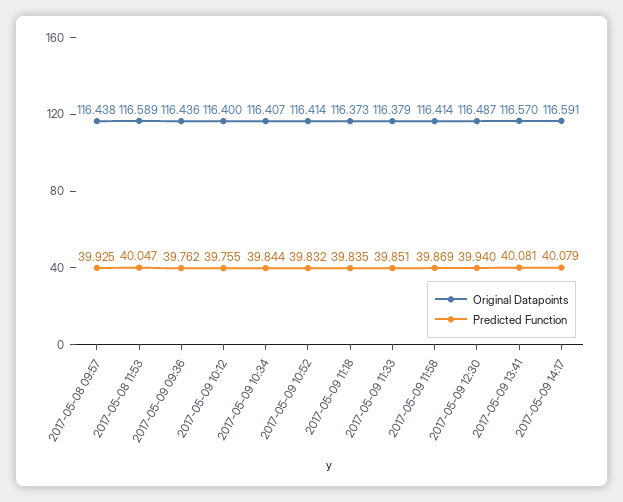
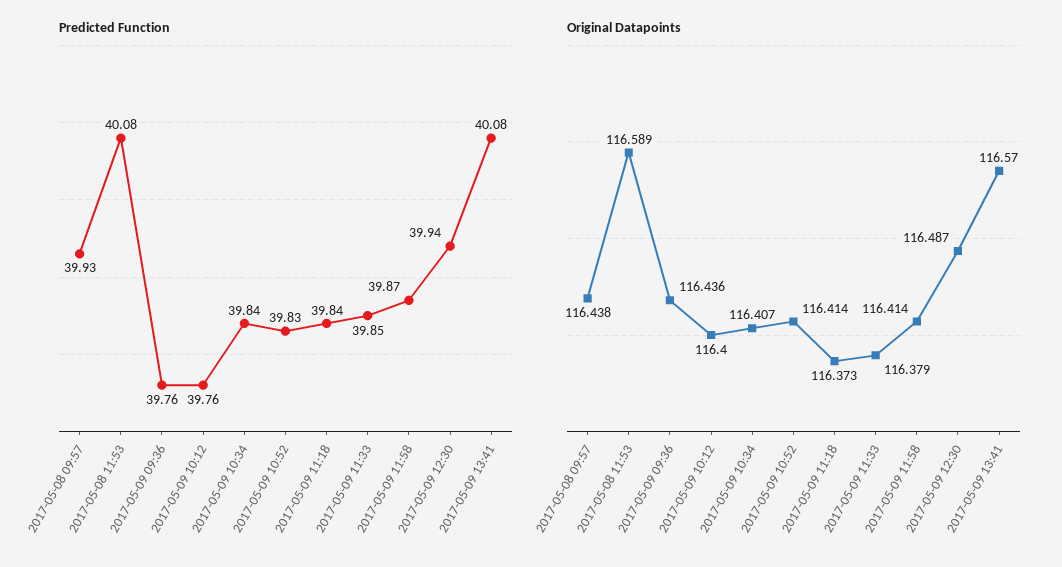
Predicted Function, 2017-05-08 11:53: 40.047 -> 40.08
Original Datapoints, 2017-05-09 14:17: 116.591 -> none
Predicted Function, 2017-05-09 14:17: 40.079 -> none

